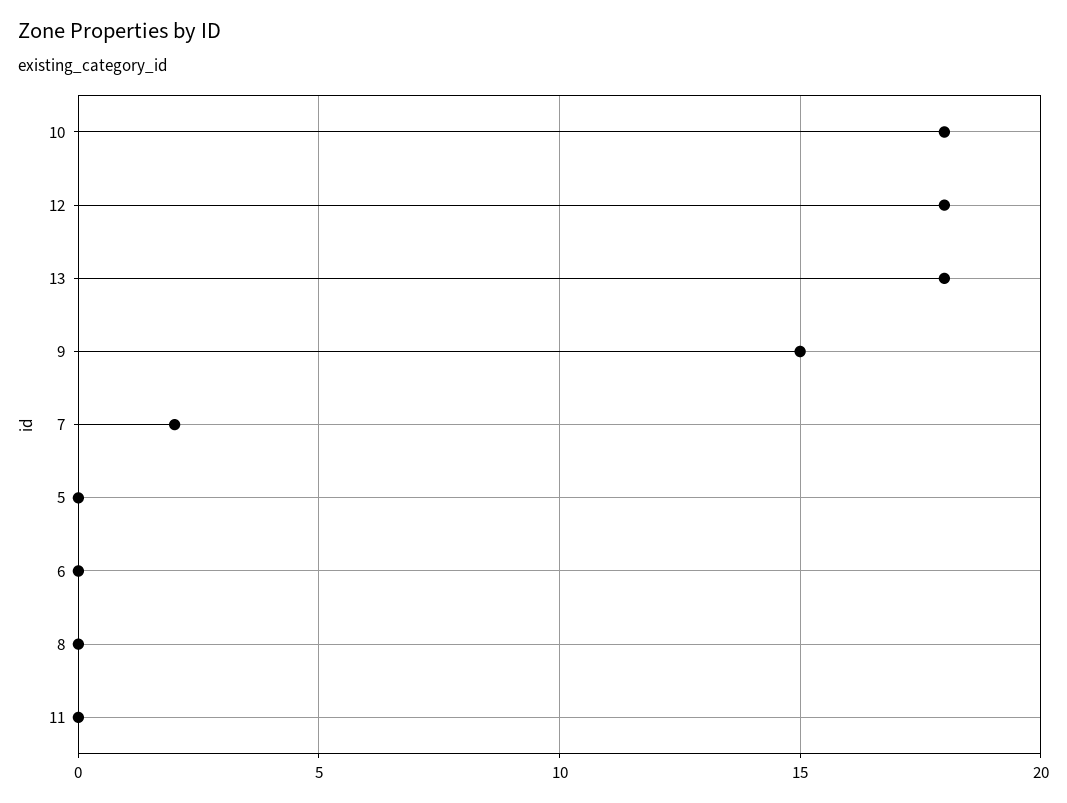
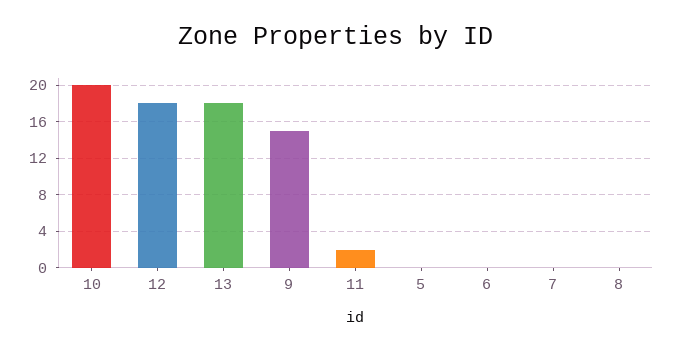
10: 18 -> 20
7: 2 -> 0
11: 0 -> 2

